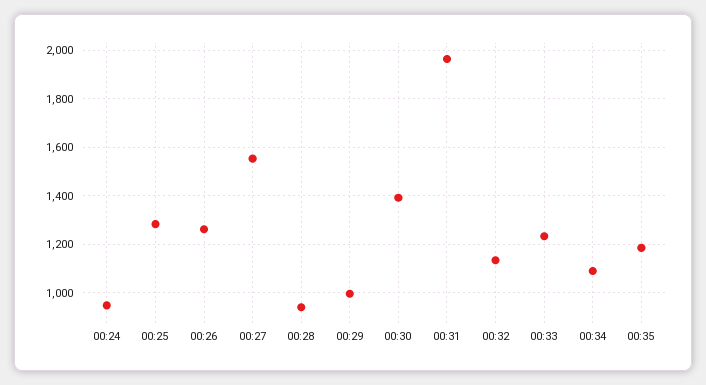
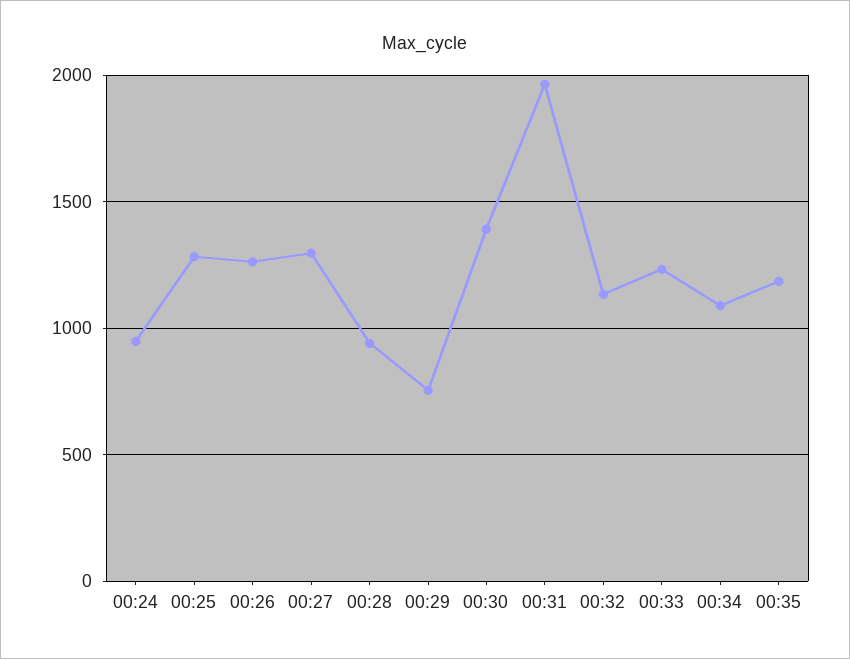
00:27: 1550 -> 1300
00:29: 1000 -> 750

